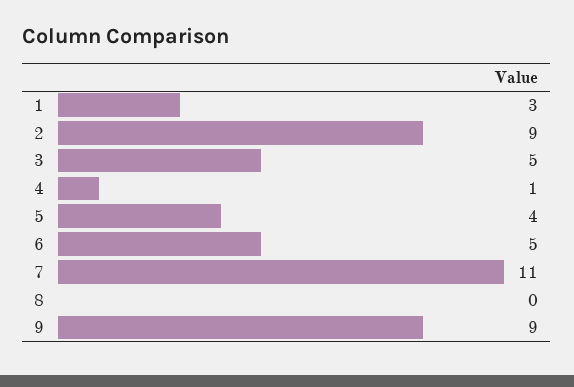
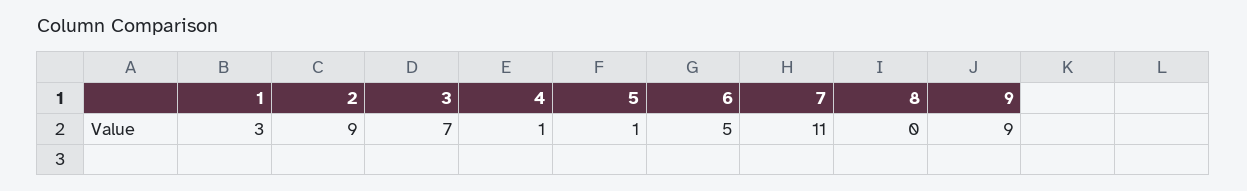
3: 5 -> 7
5: 4 -> 1

